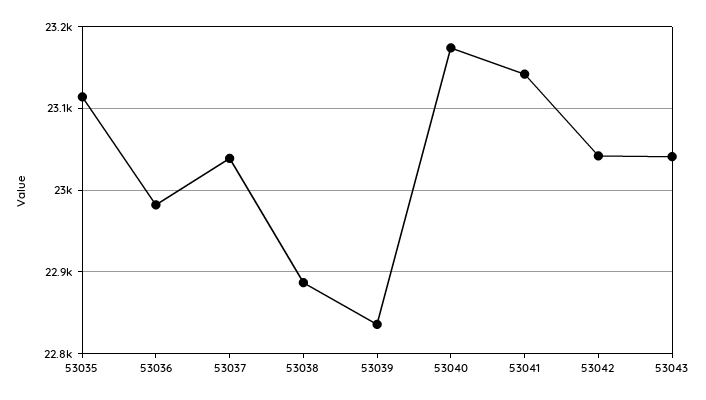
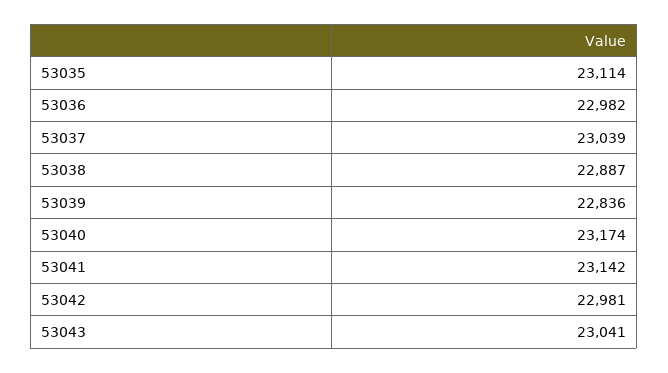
53042: 23040 -> 22981

